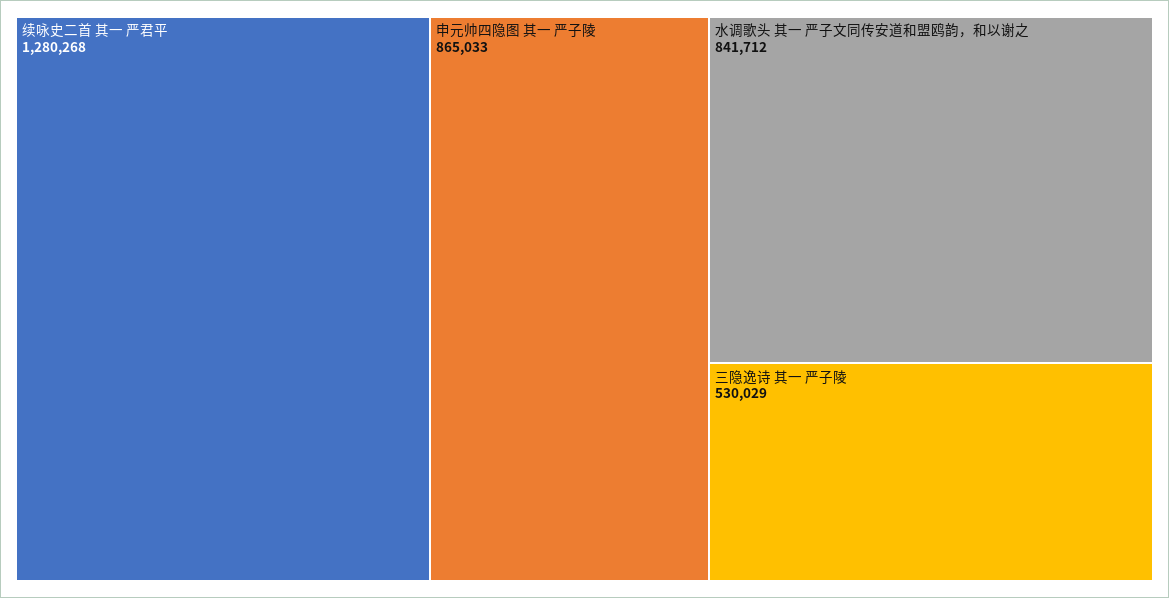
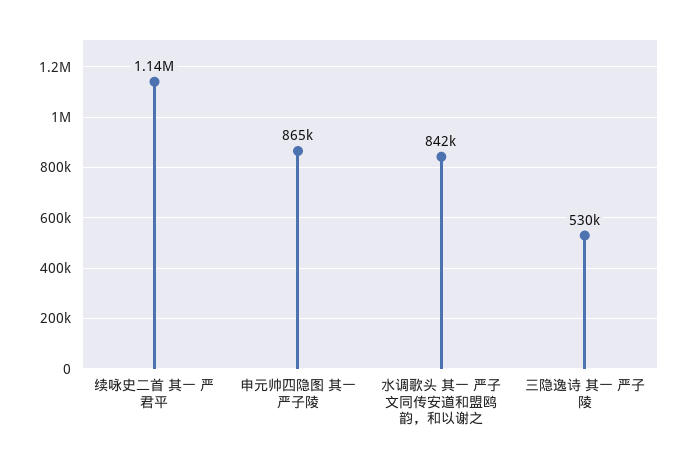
续咏史二首 其一 严君平: 1280268 -> 1140000

